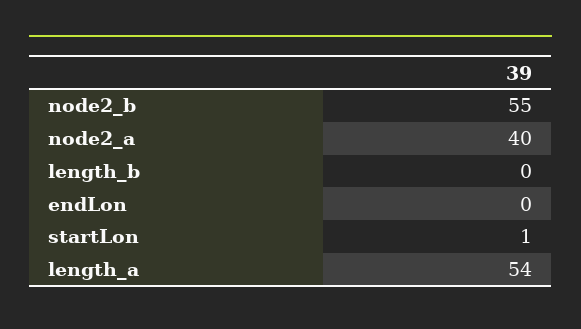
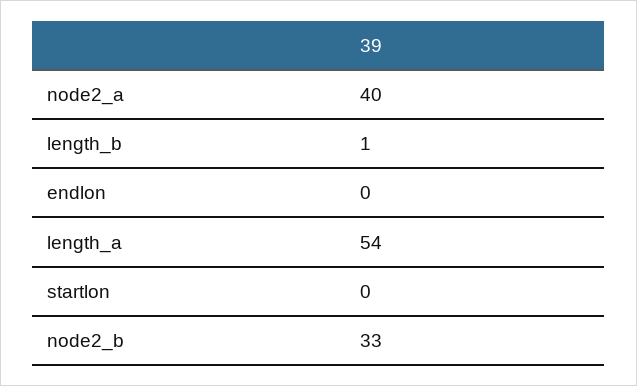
node2_b: 55 -> 33
length_b: 0 -> 1
startLon: 1 -> 0

